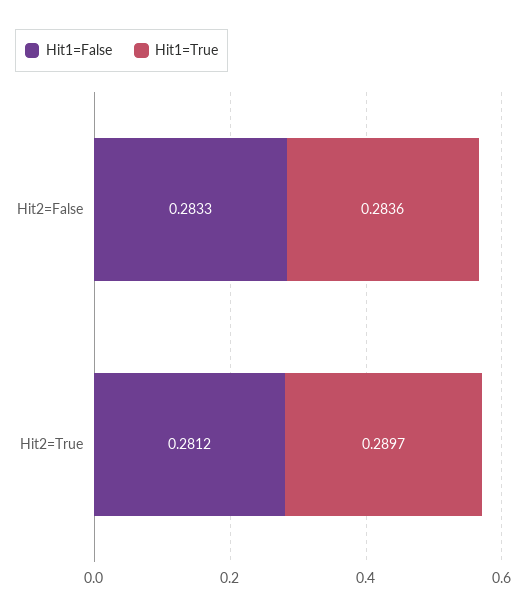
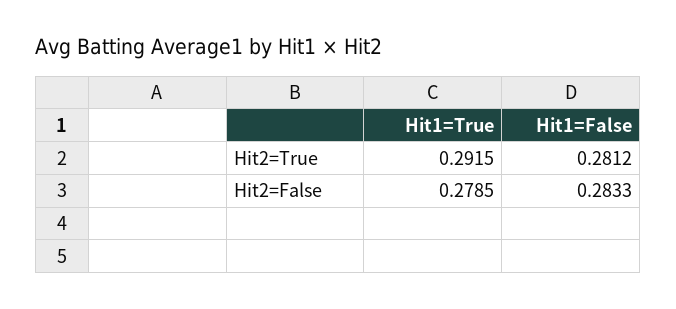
Hit1=True, Hit2=False: 0.2836 -> 0.2785
Hit1=True, Hit2=True: 0.2897 -> 0.2915

